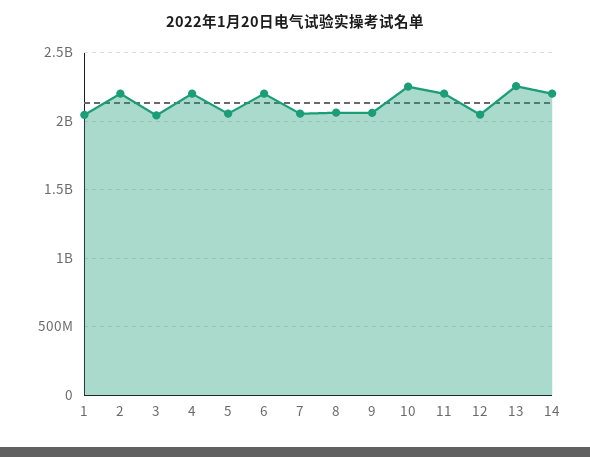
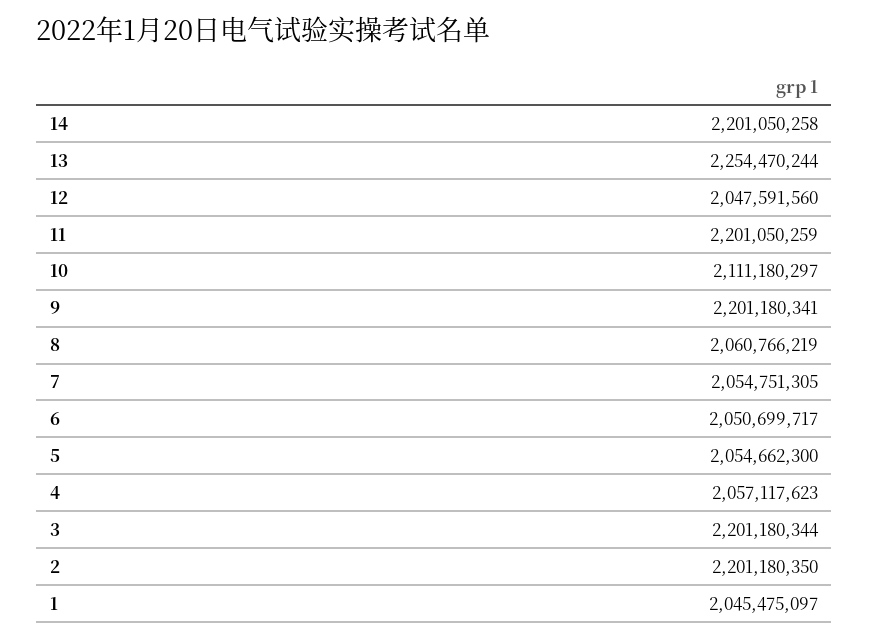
3: 2050000000 -> 2201180344
4: 2200000000 -> 2057117623
6: 2200000000 -> 2050699717
9: 2050000000 -> 2201180341
10: 2250000000 -> 2111180297

